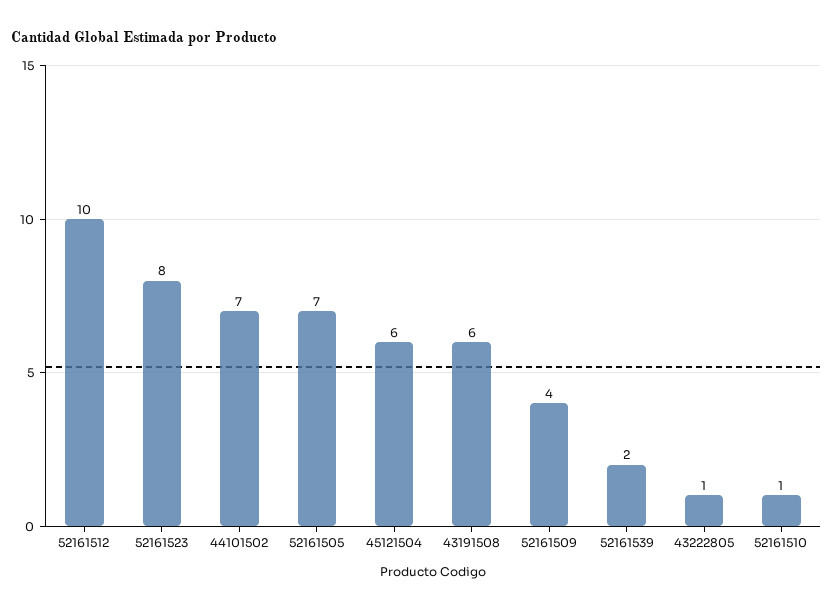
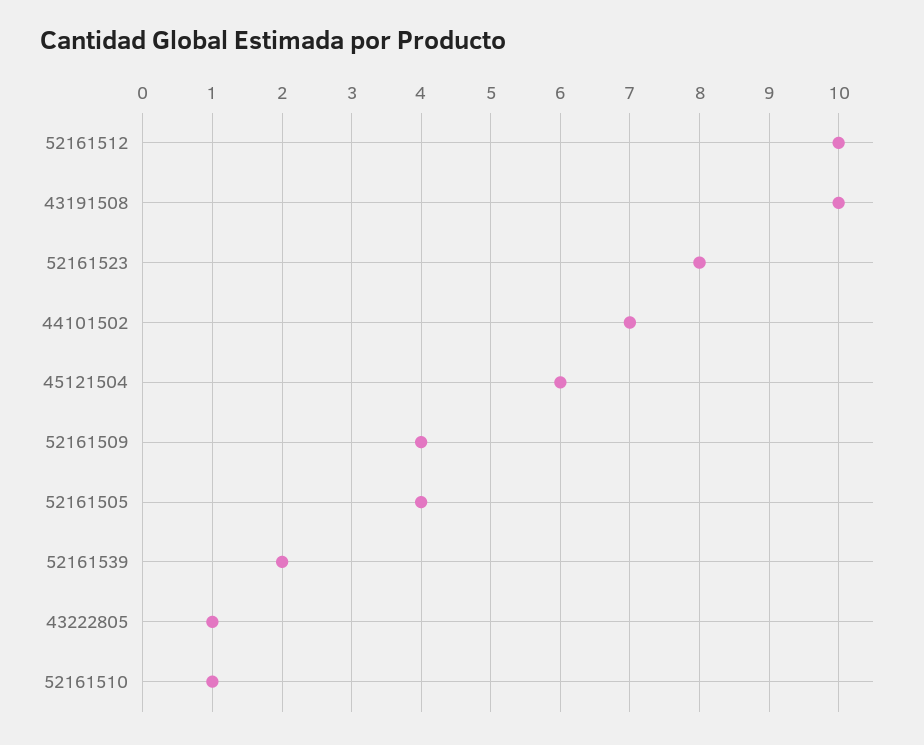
52161505: 7 -> 4
43191508: 6 -> 10

